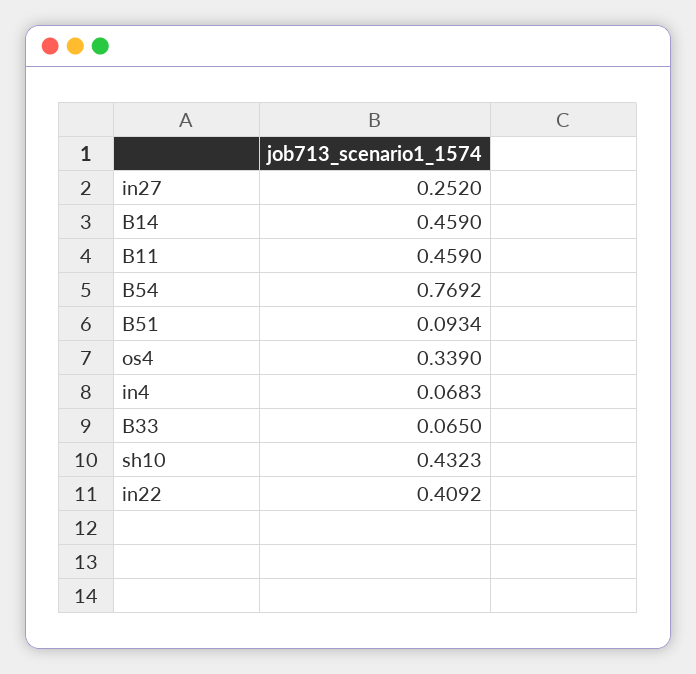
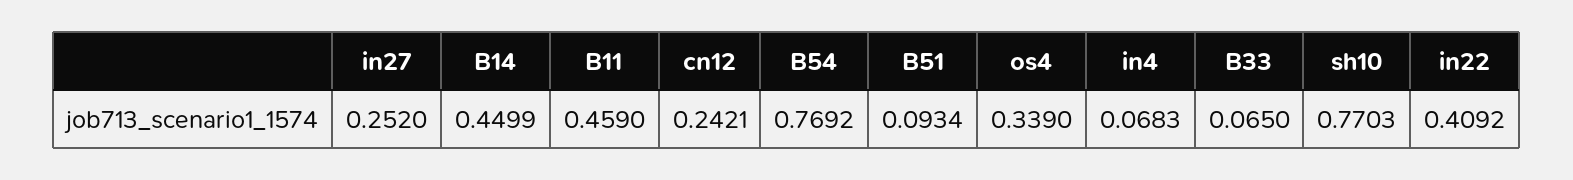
B14: 0.459 -> 0.4499
sh10: 0.4323 -> 0.7703
cn12: none -> 0.2421

